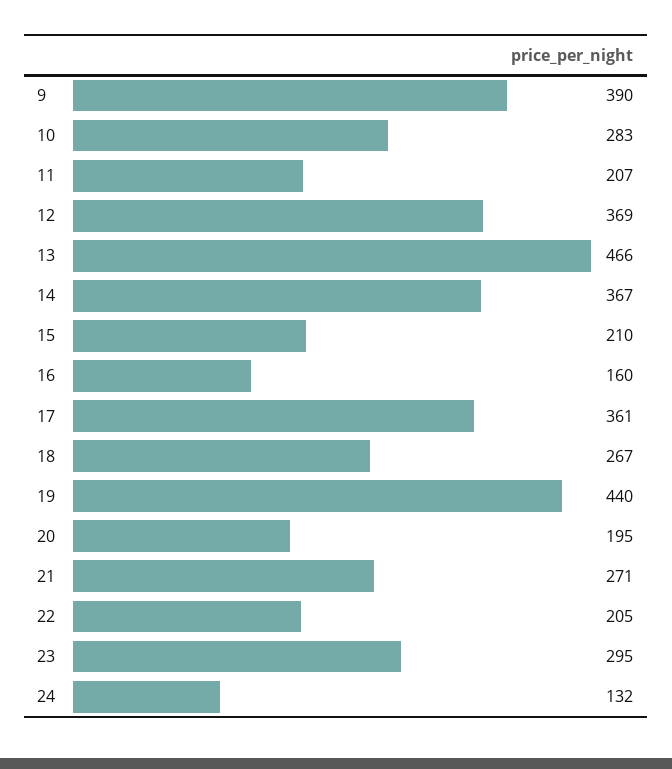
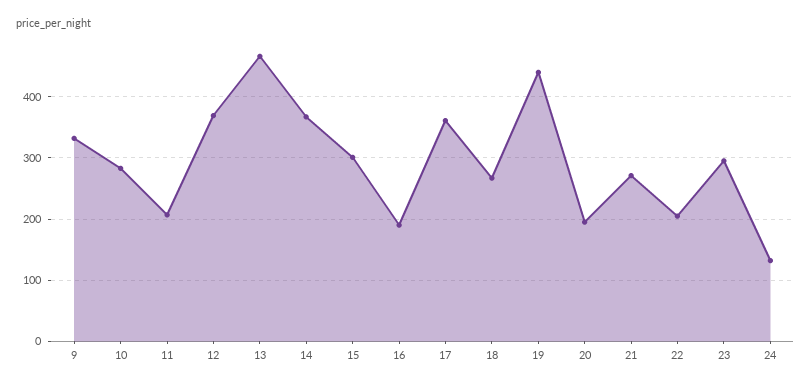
9: 390 -> 330
15: 210 -> 300
16: 160 -> 190

